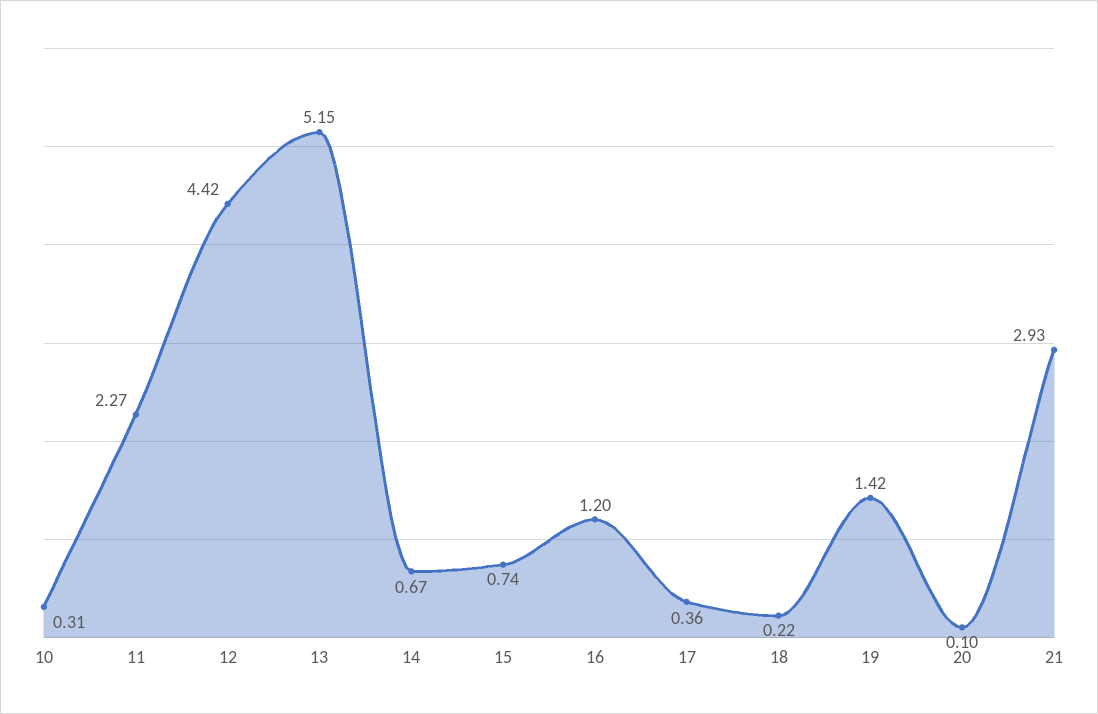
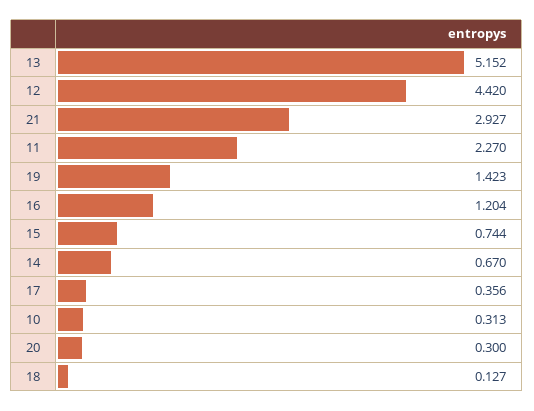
18: 0.22 -> 0.127
20: 0.1 -> 0.3

